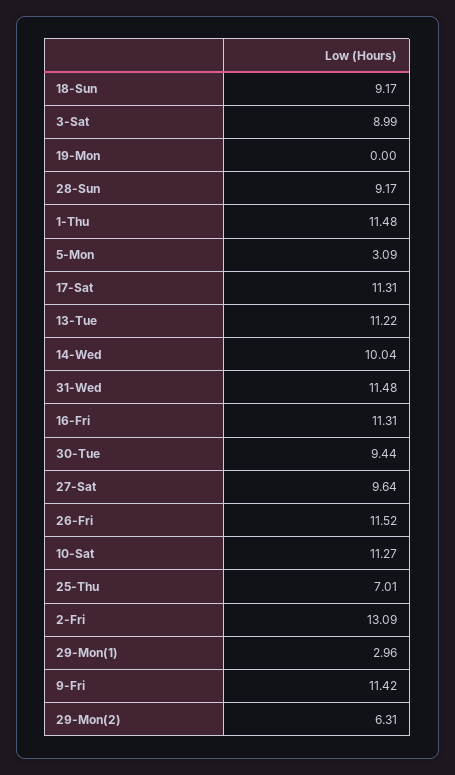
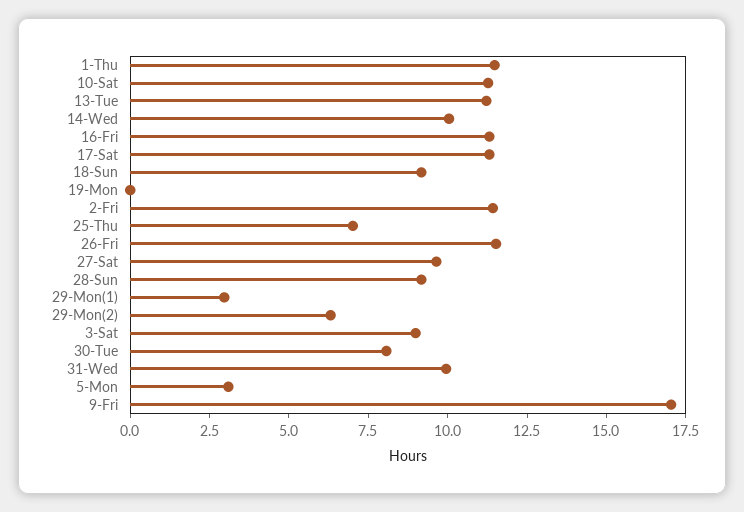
31-Wed: 11.48 -> 10
30-Tue: 9.44 -> 8
2-Fri: 13.09 -> 11.5
9-Fri: 11.42 -> 17

